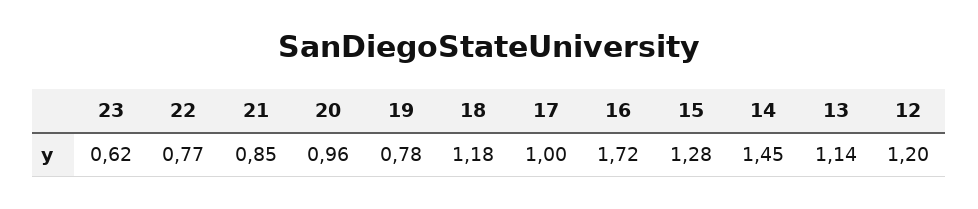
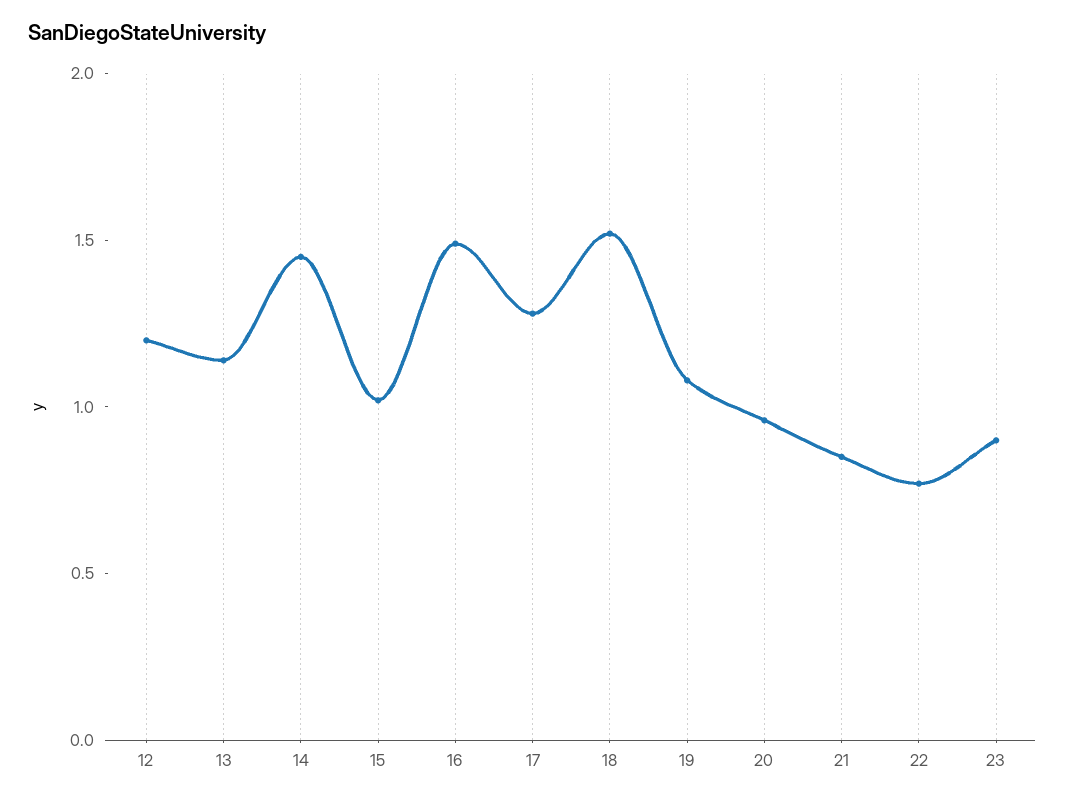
23: 0.62 -> 0.9
19: 0.78 -> 1.1
18: 1.18 -> 1.5
17: 1 -> 1.3
16: 1.72 -> 1.5
15: 1.28 -> 1

